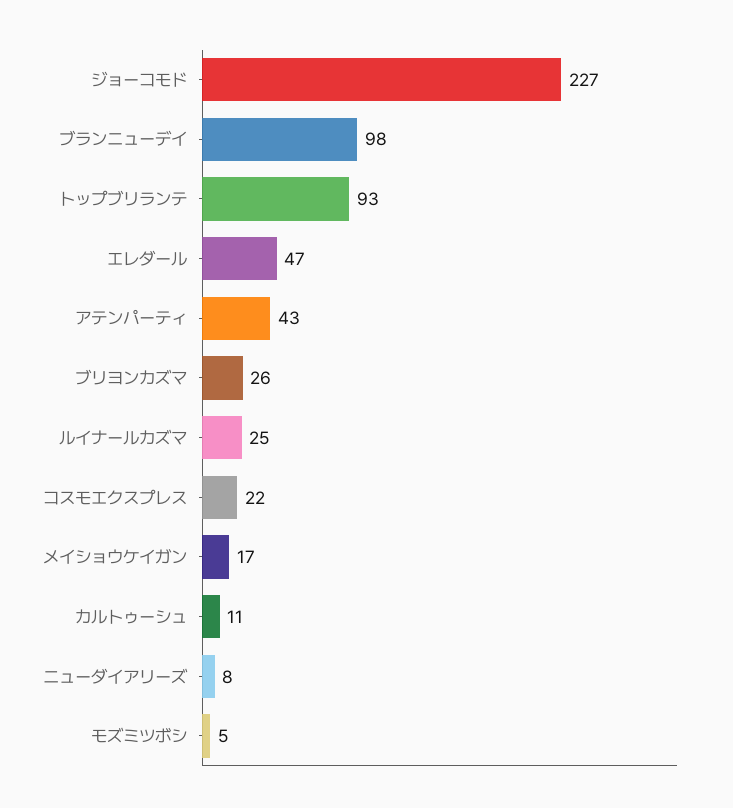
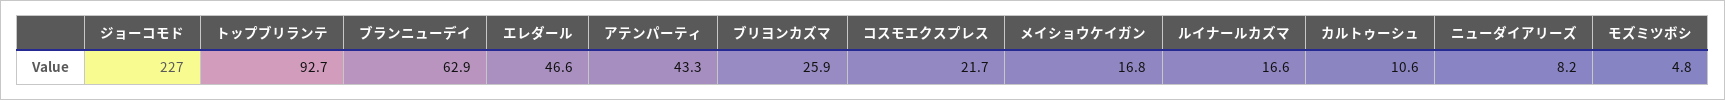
ブランニューデイ: 98 -> 62.9
ルイナールカズマ: 25 -> 16.6

